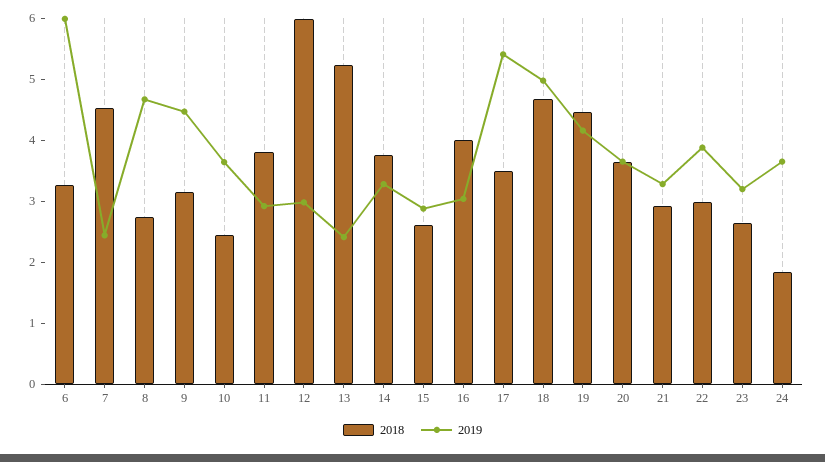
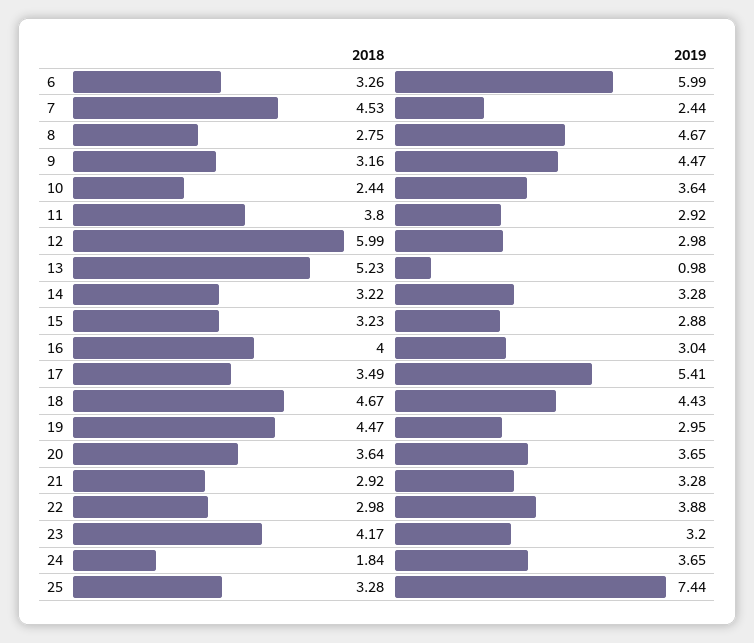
2019, 13: 2.4 -> 0.98
2018, 14: 3.8 -> 3.22
2018, 15: 2.6 -> 3.23
2019, 18: 5 -> 4.43
2019, 19: 4.2 -> 2.95
2018, 23: 2.6 -> 4.17
2018, 25: none -> 3.28
2019, 25: none -> 7.44

